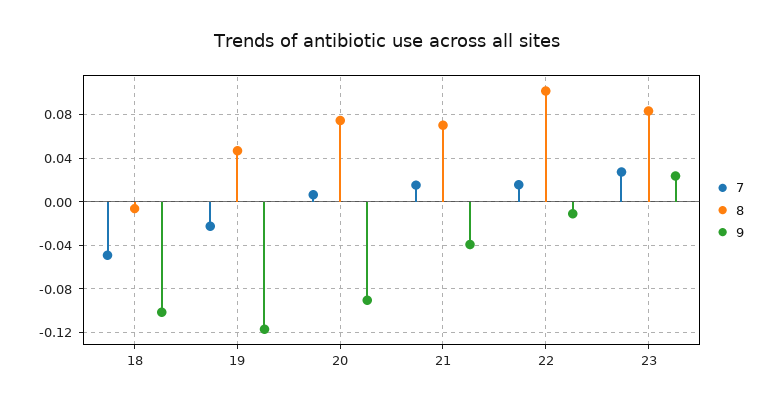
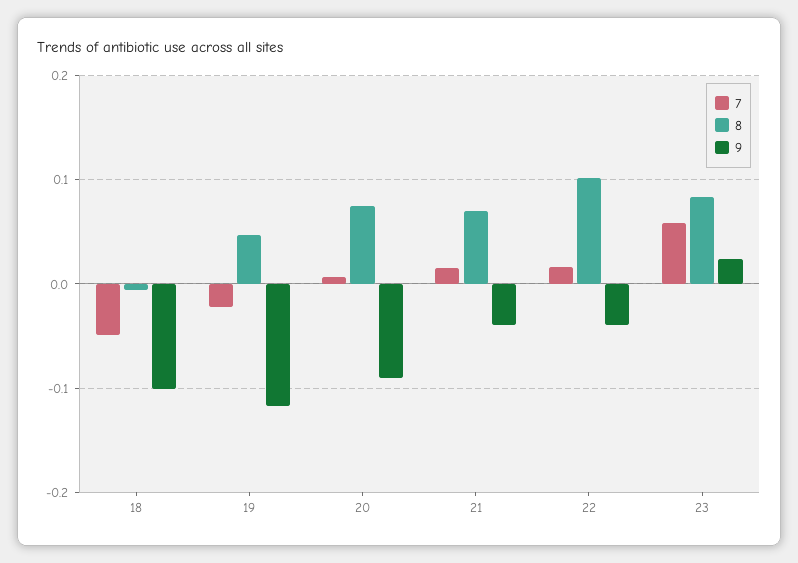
9, 22: -0.01 -> -0.04
7, 23: 0.03 -> 0.06

